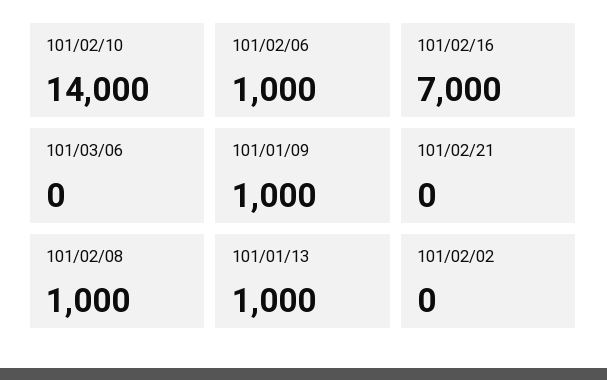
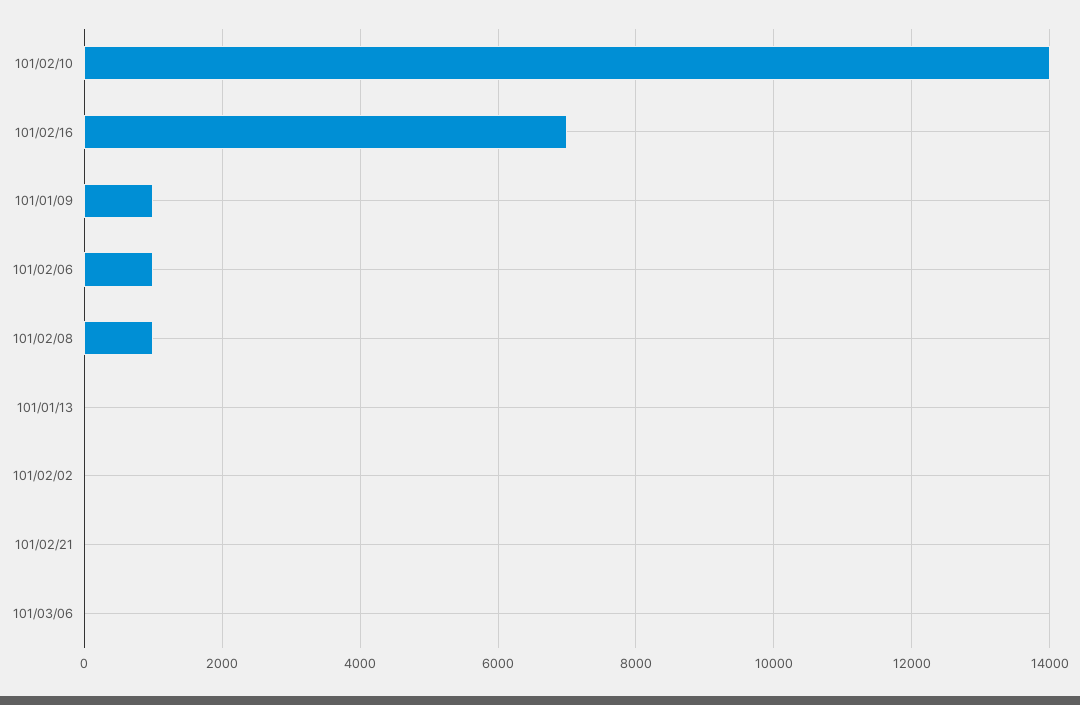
101/01/13: 1000 -> 0

